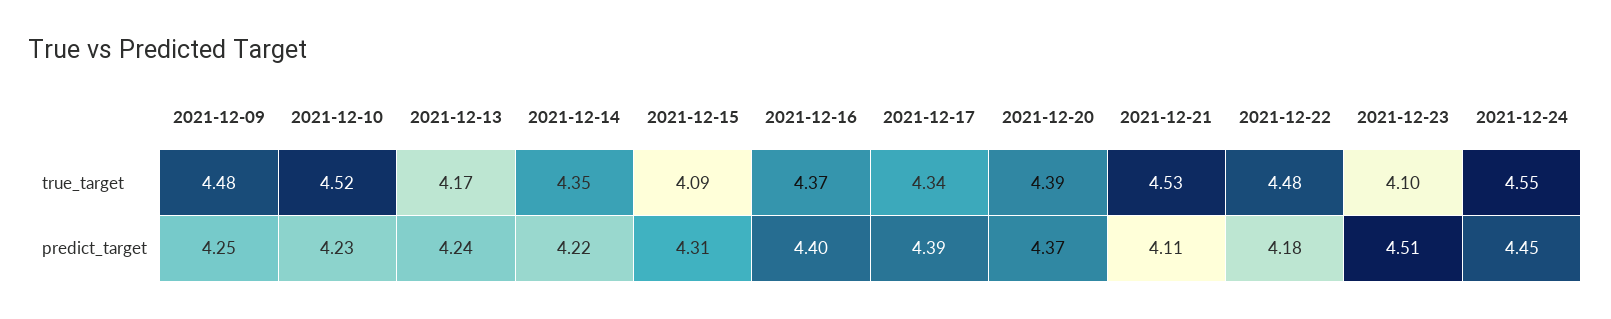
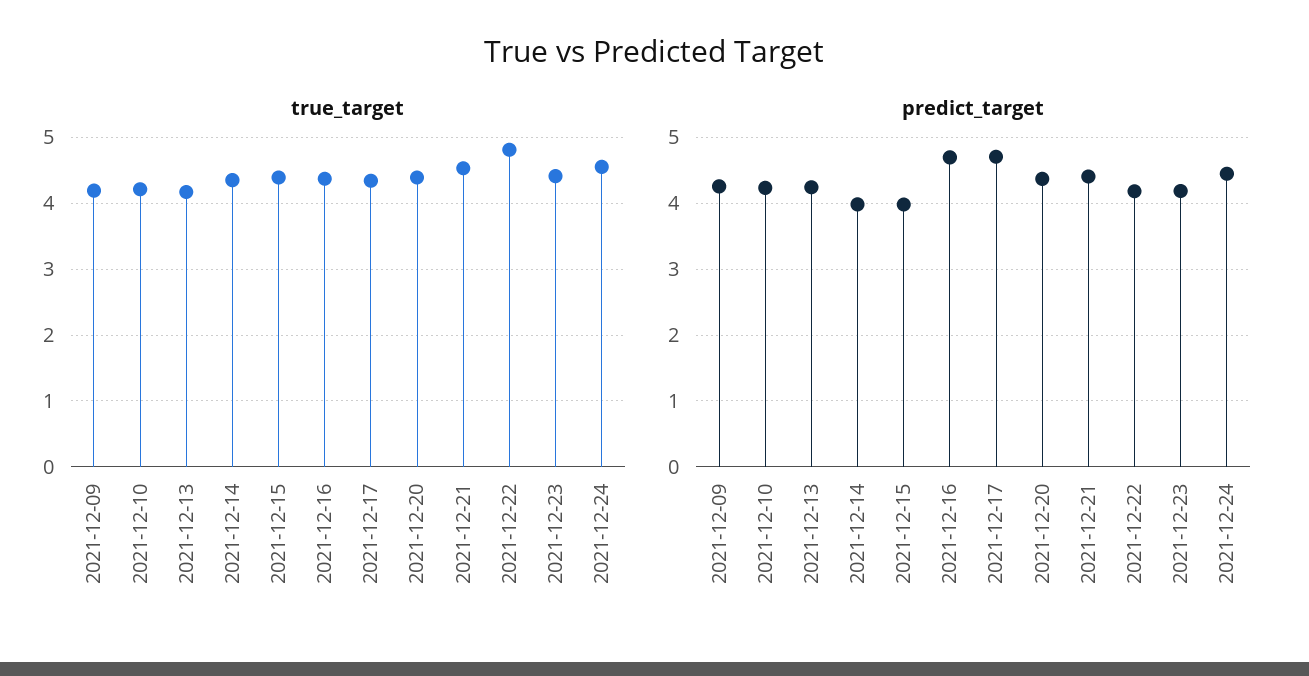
true_target, 2021-12-09: 4.48 -> 4.2
true_target, 2021-12-10: 4.52 -> 4.2
true_target, 2021-12-15: 4.09 -> 4.4
true_target, 2021-12-22: 4.48 -> 4.8
true_target, 2021-12-23: 4.1 -> 4.4
predict_target, 2021-12-14: 4.22 -> 4
predict_target, 2021-12-15: 4.31 -> 4
predict_target, 2021-12-16: 4.4 -> 4.7
predict_target, 2021-12-17: 4.39 -> 4.7
predict_target, 2021-12-21: 4.11 -> 4.4
predict_target, 2021-12-23: 4.51 -> 4.2

